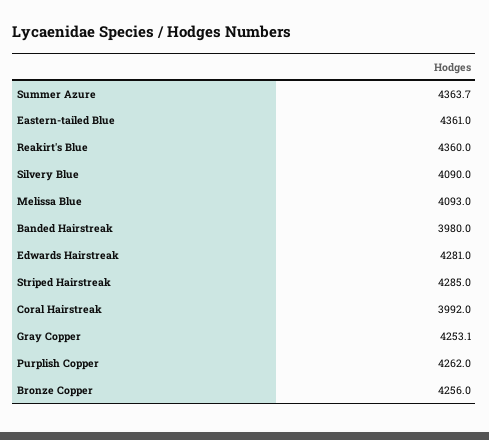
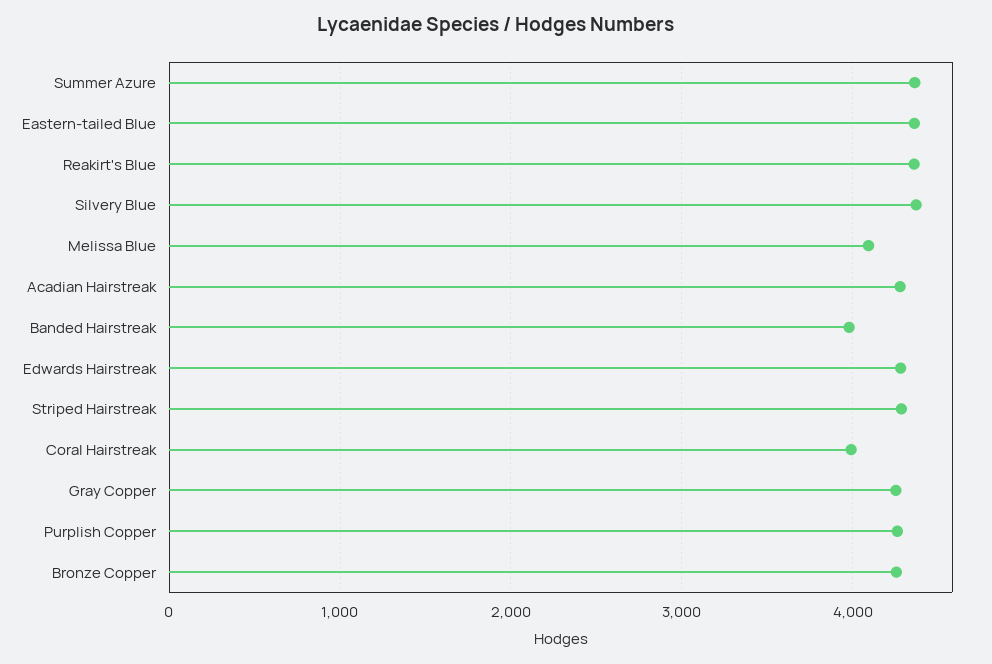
Silvery Blue: 4090 -> 4400
Acadian Hairstreak: none -> 4300

